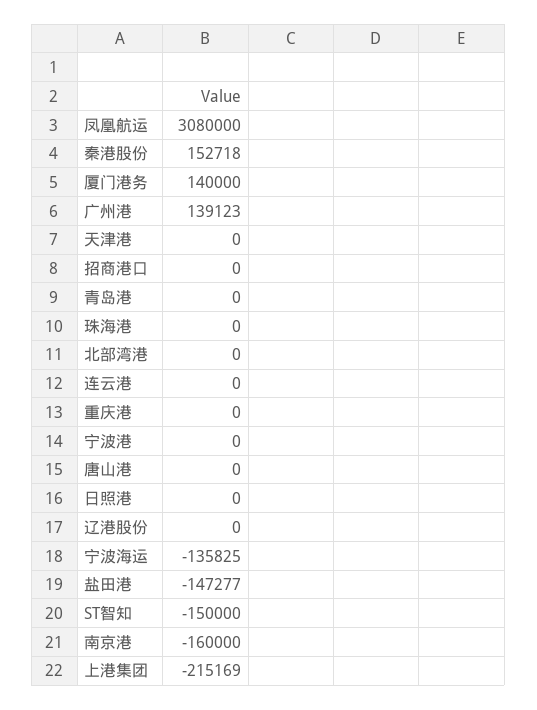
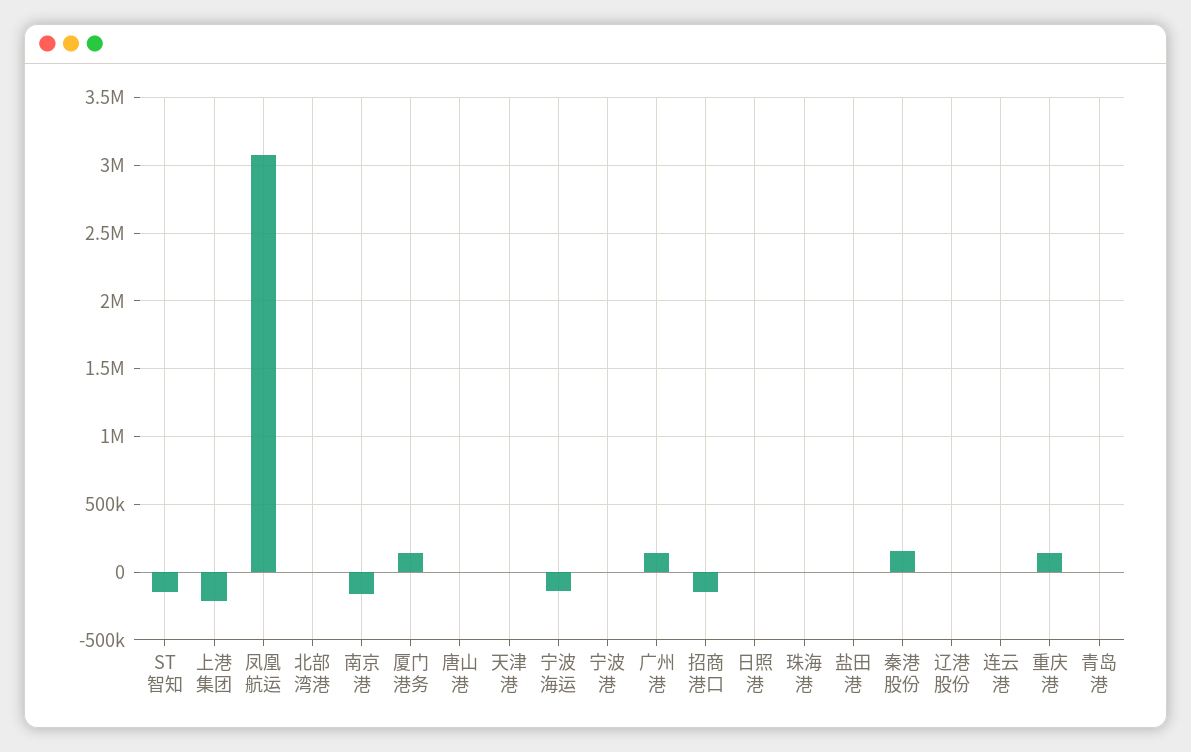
招商港口: 0 -> -150000
重庆港: 0 -> 150000
盐田港: -147277 -> 0

